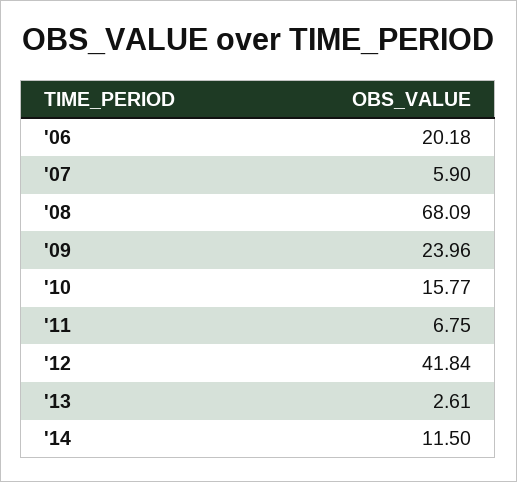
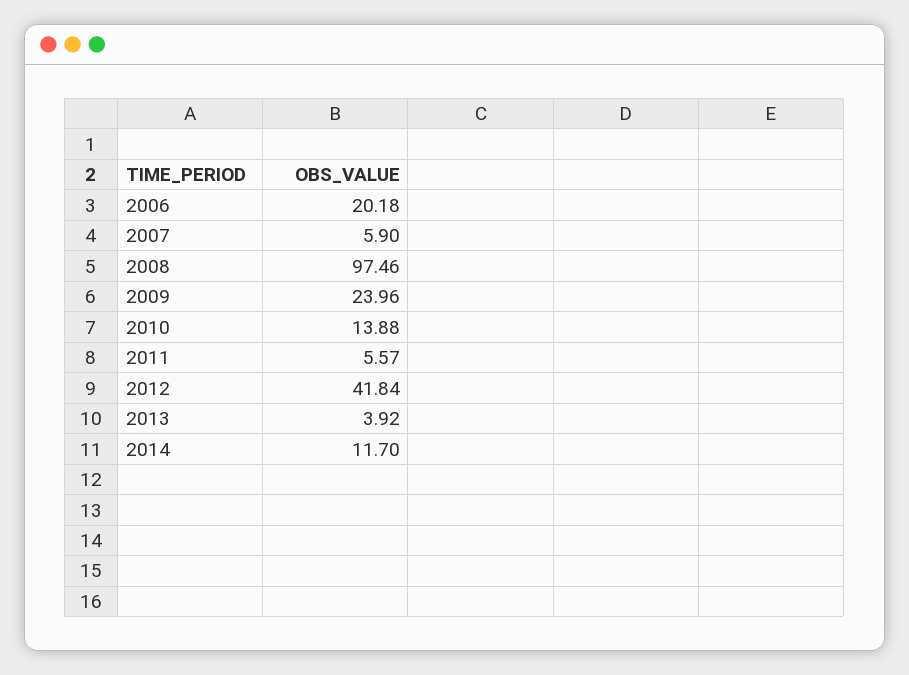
'08: 68.09 -> 97.46
'10: 15.77 -> 13.88
'11: 6.75 -> 5.57
'13: 2.61 -> 3.92
'14: 11.5 -> 11.7

